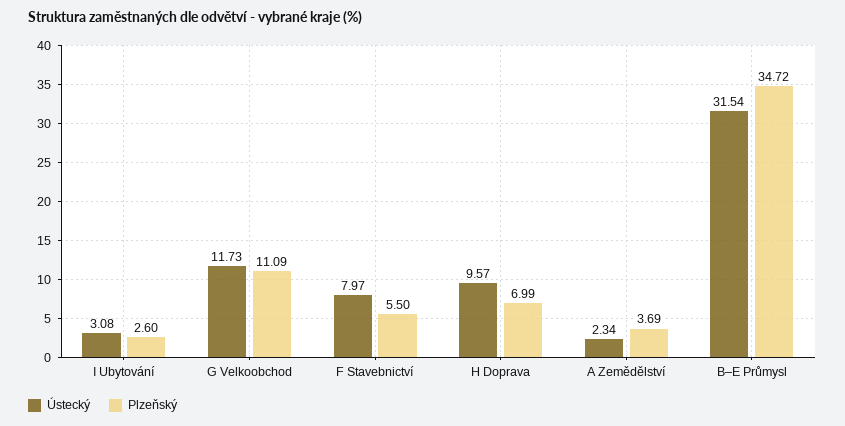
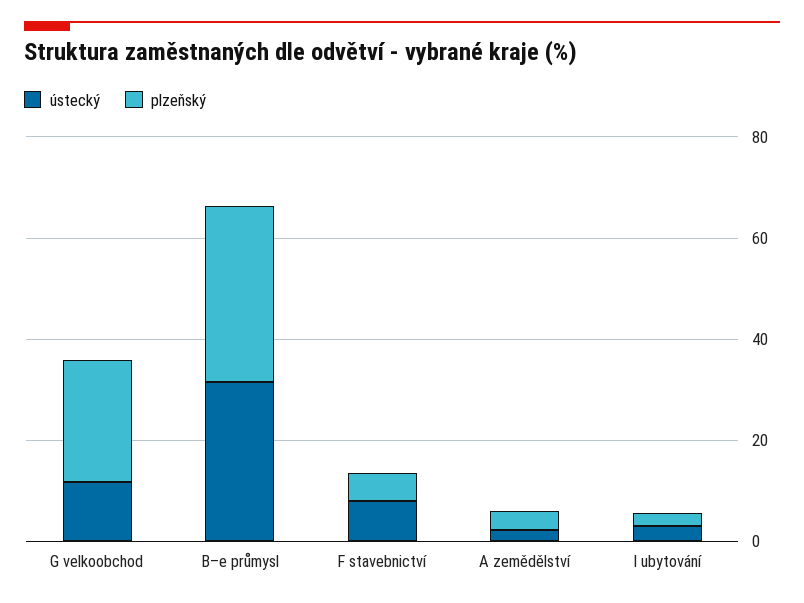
Plzeňský, G Velkoobchod: 11.09 -> 25
Ústecký, H Doprava: 9.57 -> none
Plzeňský, H Doprava: 6.99 -> none

